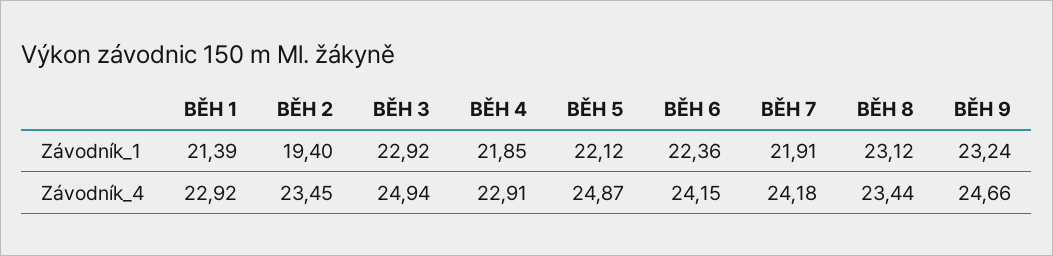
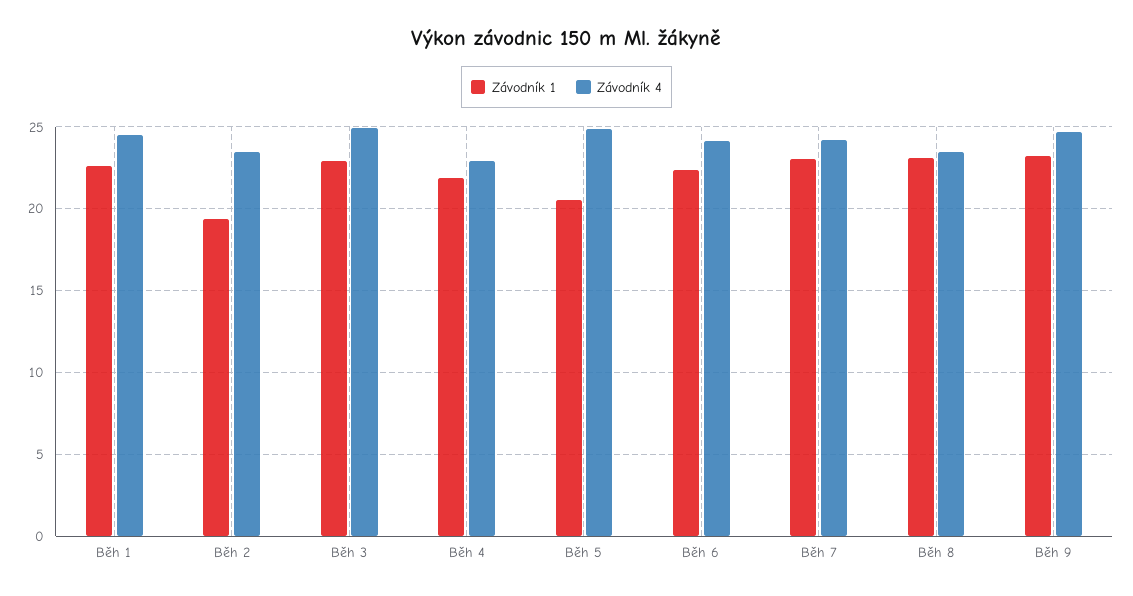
Závodník_1, BĚH 1: 21.39 -> 22.5
Závodník_1, BĚH 5: 22.12 -> 20.5
Závodník_1, BĚH 7: 21.91 -> 23
Závodník_4, BĚH 1: 22.92 -> 24.5

